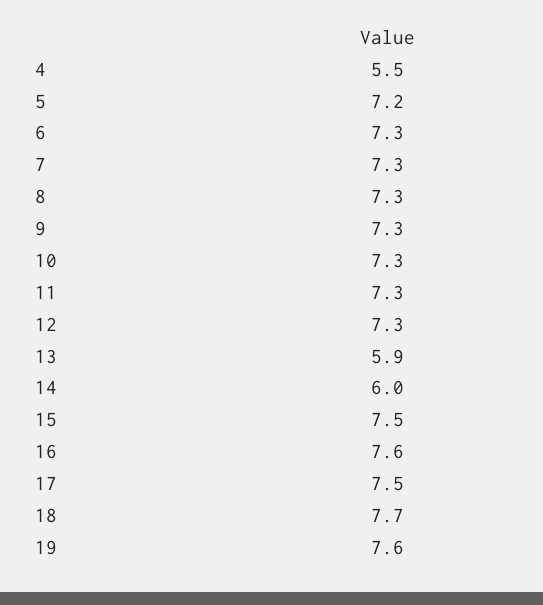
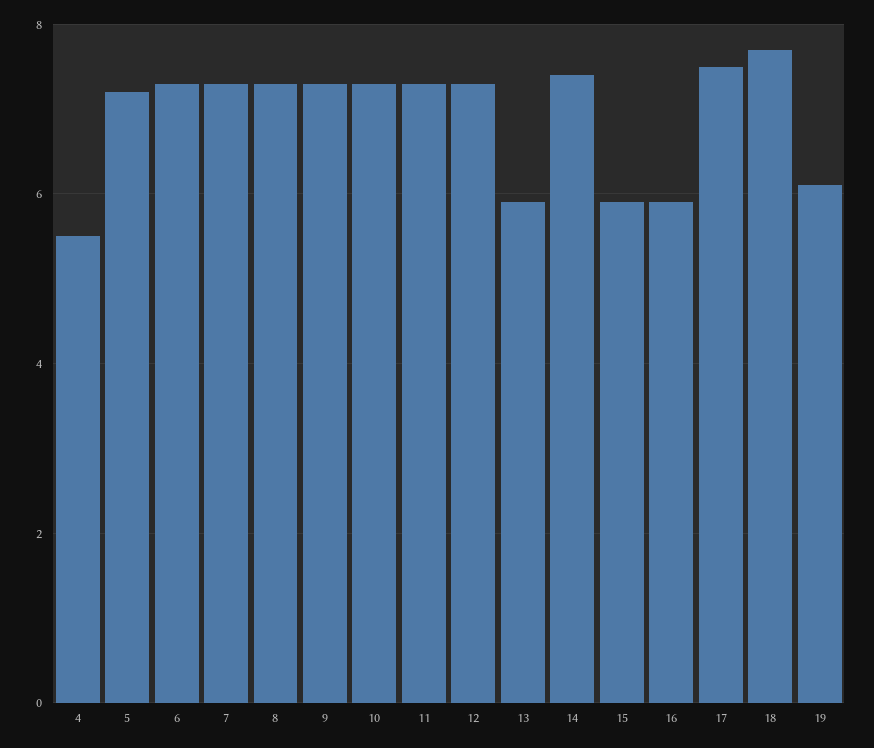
14: 6 -> 7.5
15: 7.5 -> 6
16: 7.6 -> 6
19: 7.6 -> 6

